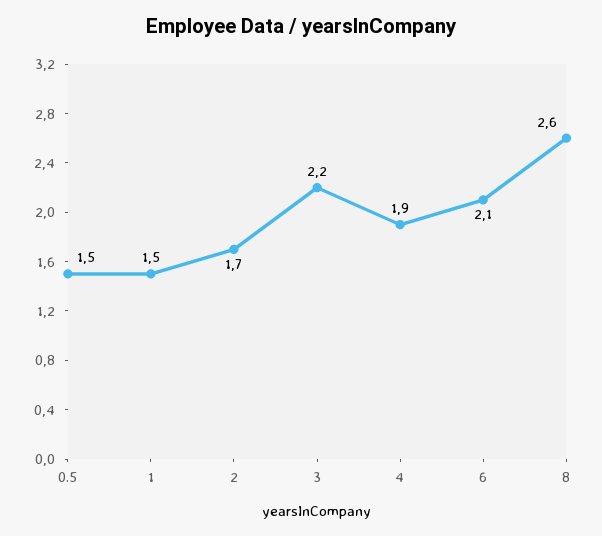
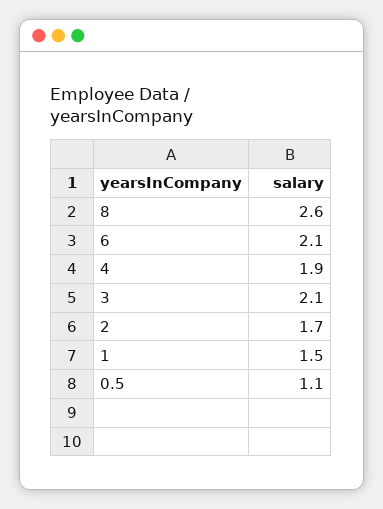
0.5: 1.5 -> 1.1
3: 2.2 -> 2.1

